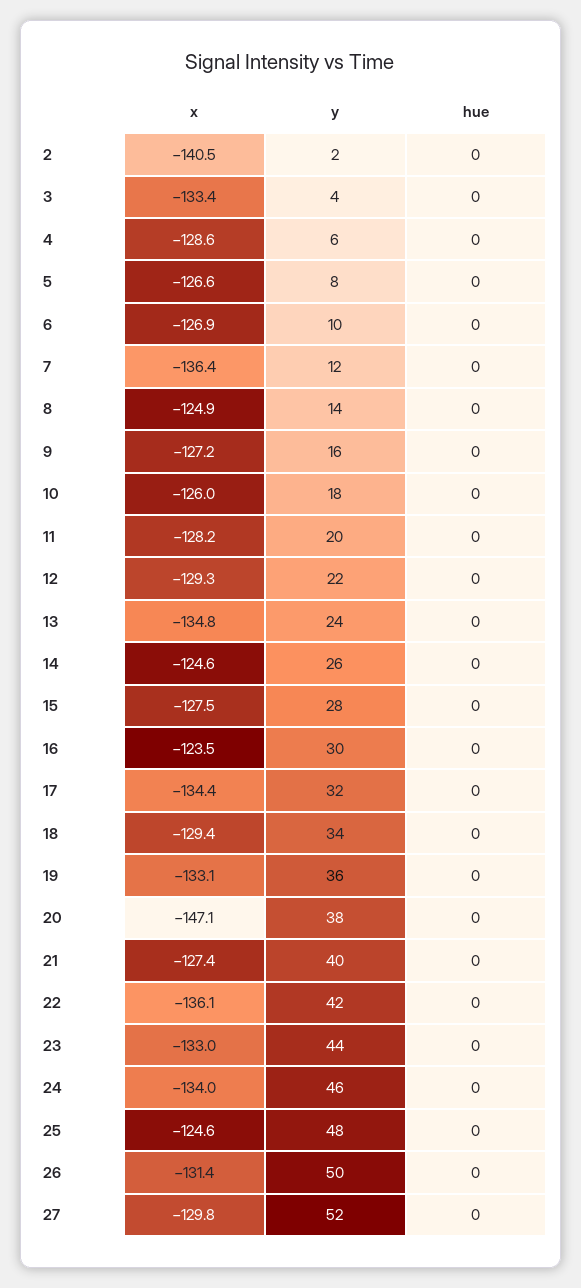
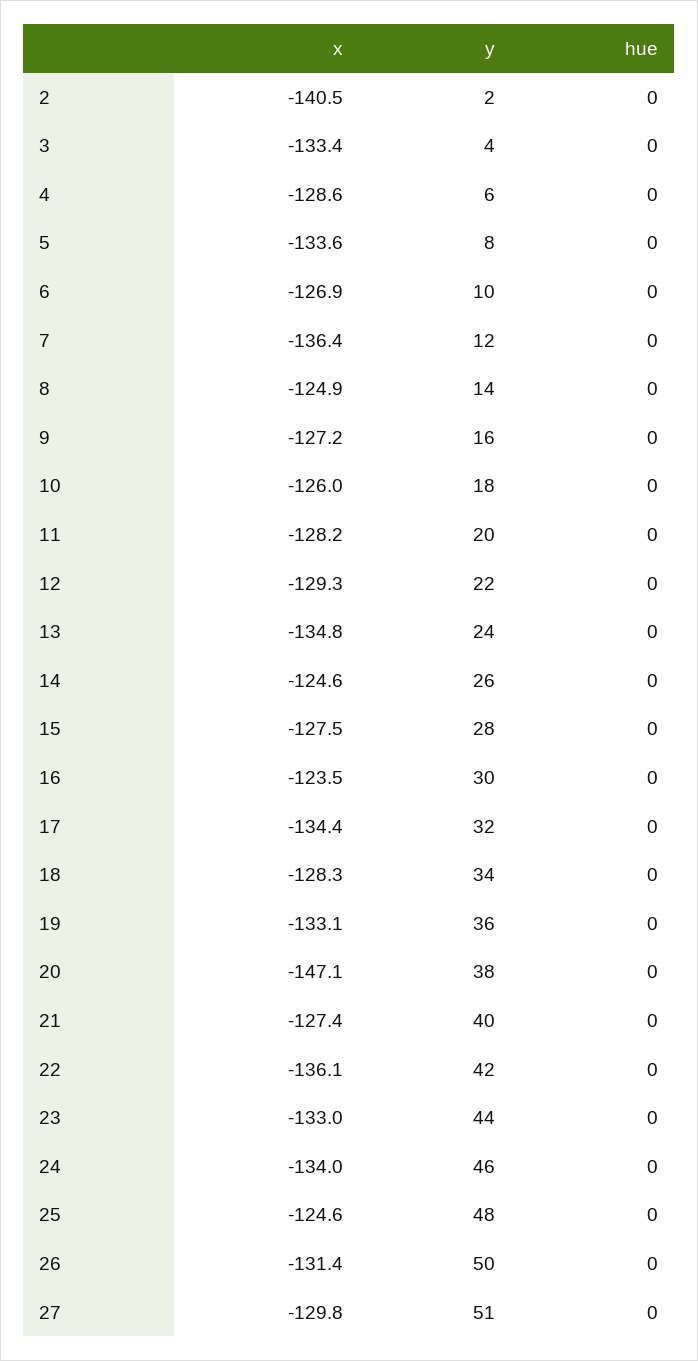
x, 5: -126.6 -> -133.6
x, 18: -129.4 -> -128.3
y, 27: 52 -> 51

